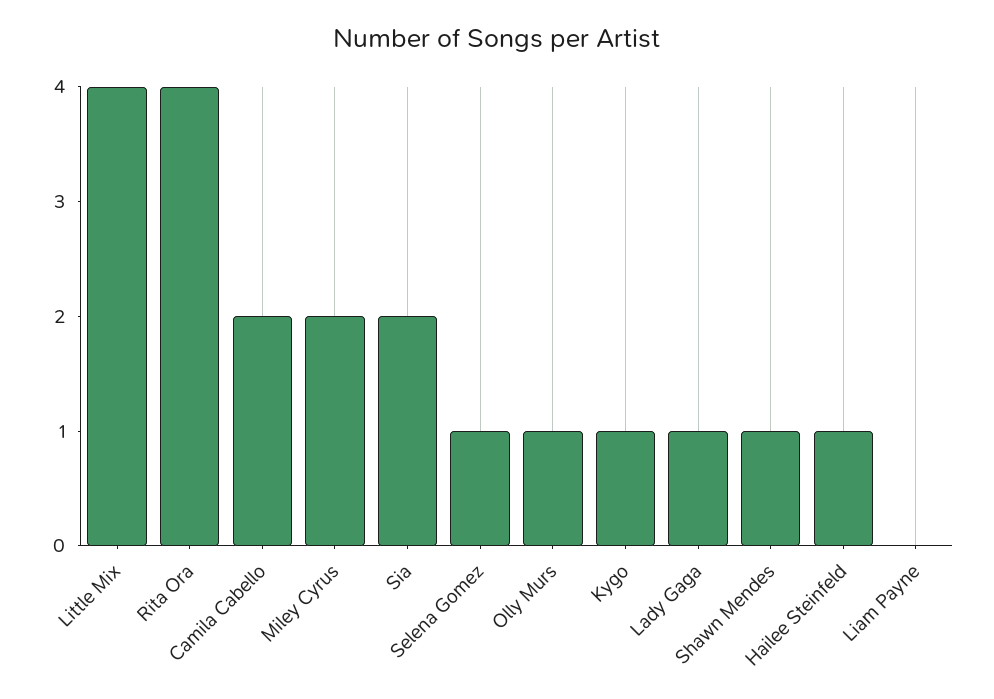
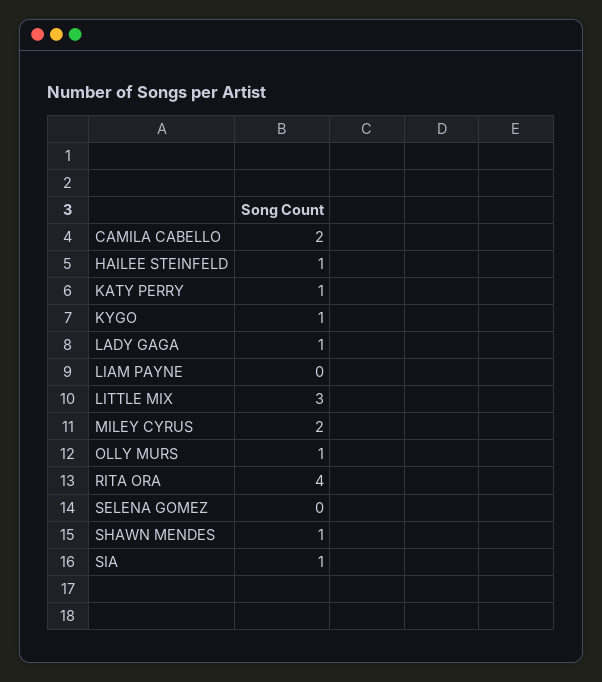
Little Mix: 4 -> 3
Sia: 2 -> 1
Selena Gomez: 1 -> 0
KATY PERRY: none -> 1

